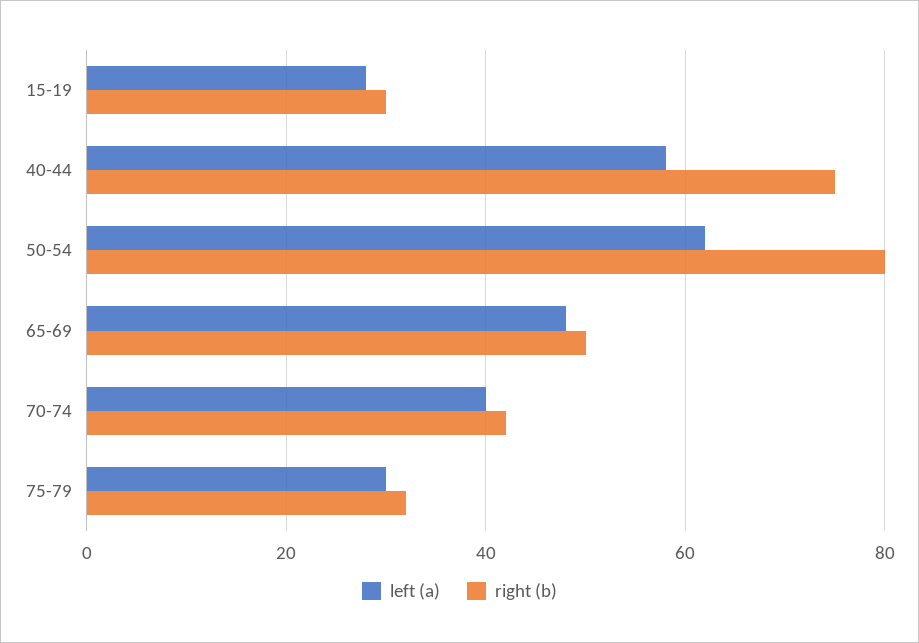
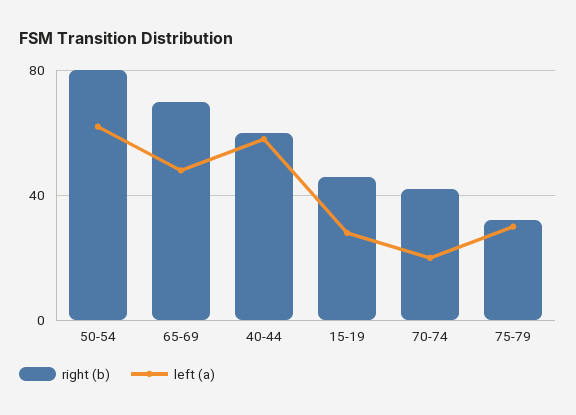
right (b), 15-19: 30 -> 45
right (b), 40-44: 75 -> 60
right (b), 65-69: 50 -> 70
left (a), 70-74: 40 -> 20

